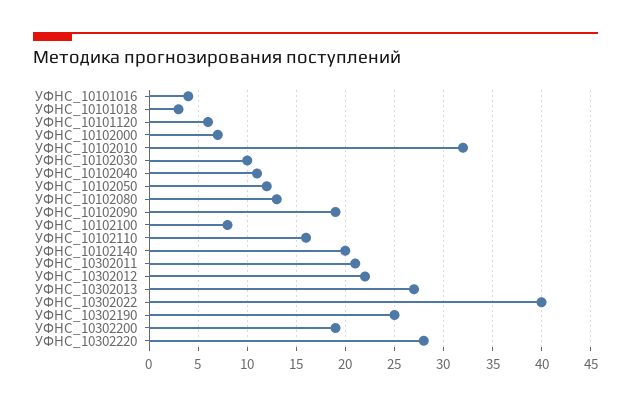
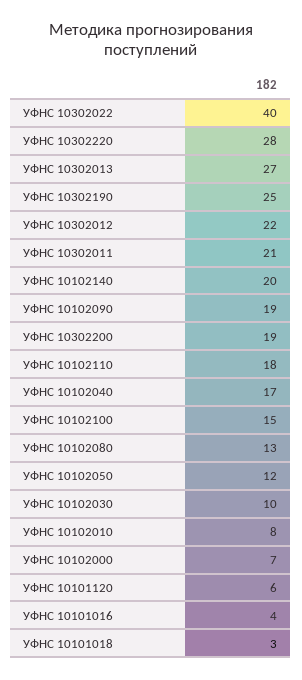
УФНС_10102010: 32 -> 8
УФНС_10102040: 11 -> 17
УФНС_10102100: 8 -> 15
УФНС_10102110: 16 -> 18

